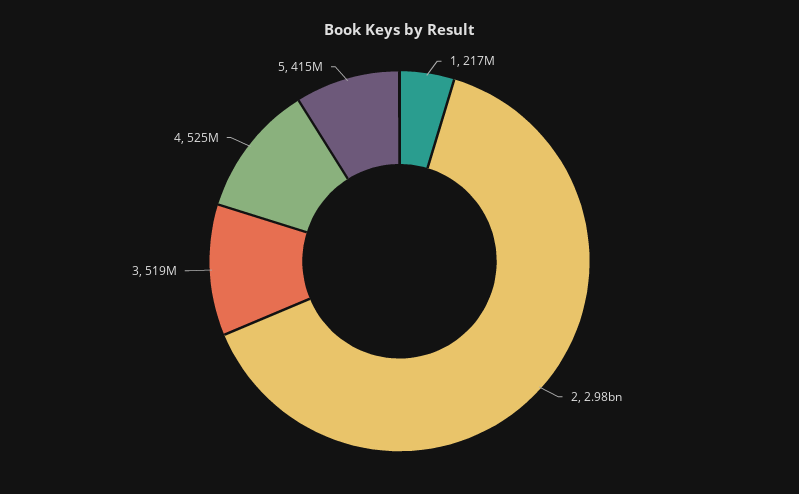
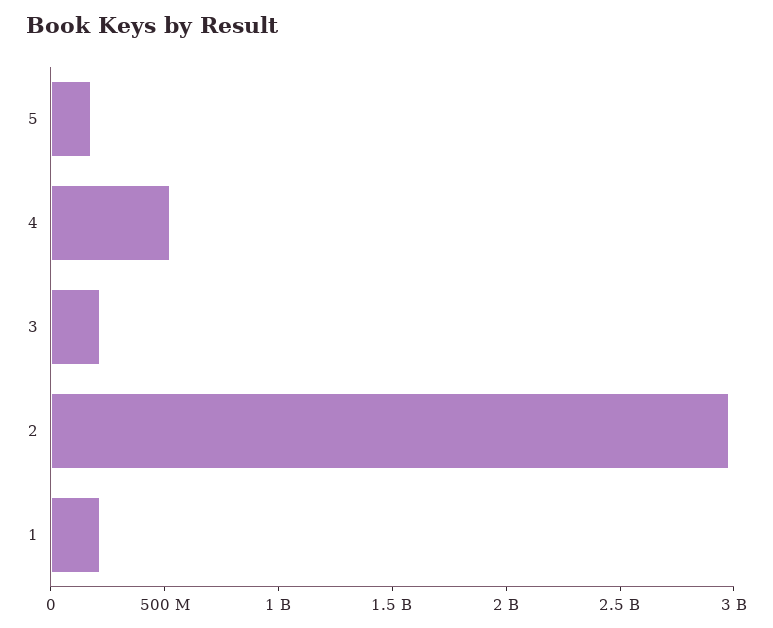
3: 519000000 -> 200000000
5: 415000000 -> 200000000

